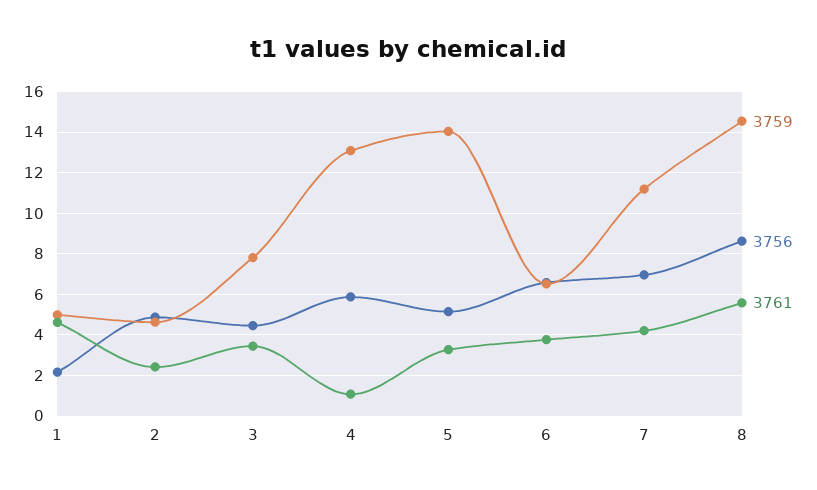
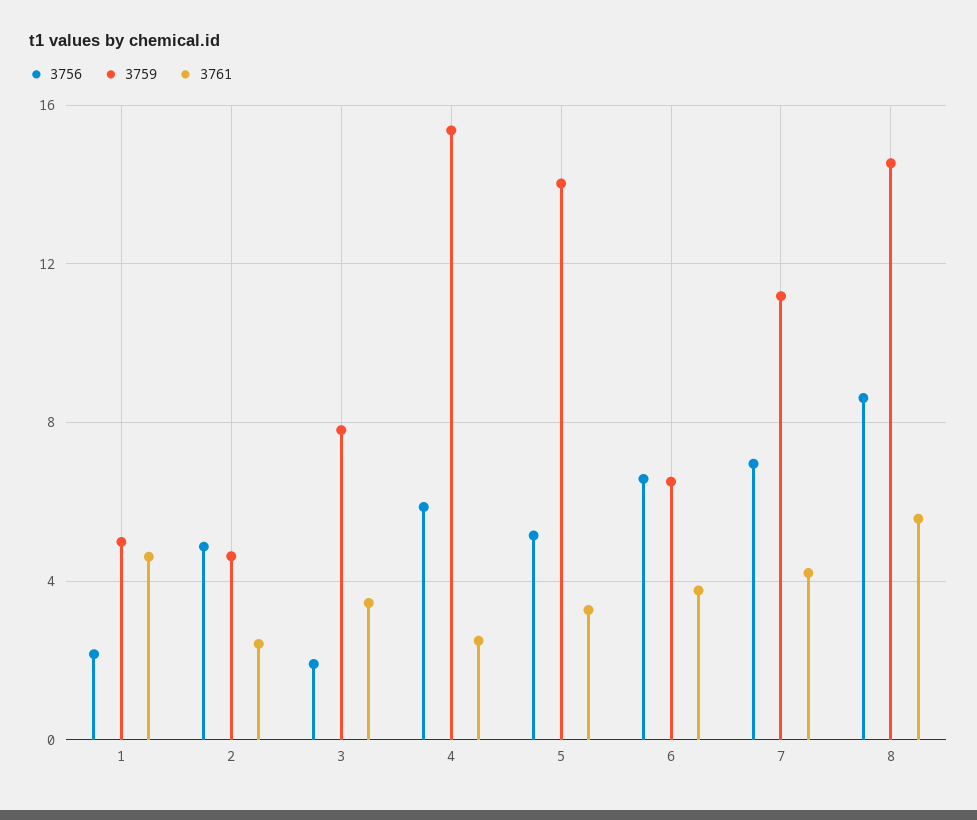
3756, 3: 4.5 -> 2
3759, 4: 13 -> 15.5
3761, 4: 1 -> 2.5

